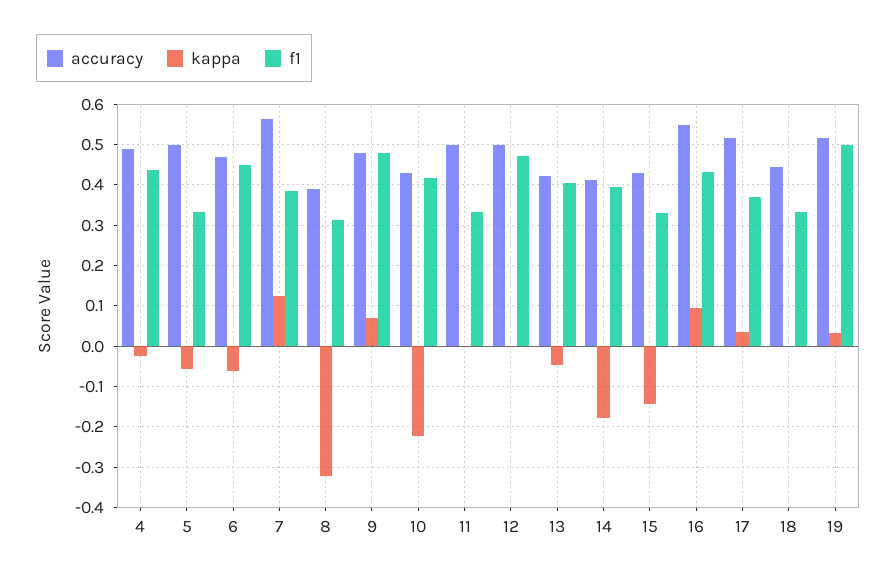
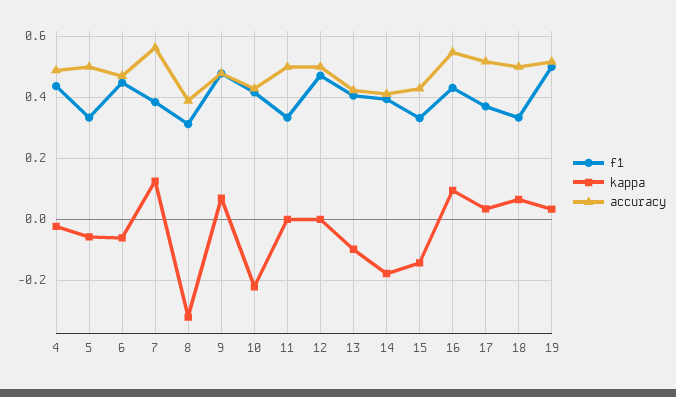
kappa, 13: -0.04 -> -0.1
accuracy, 18: 0.44 -> 0.5
kappa, 18: 0 -> 0.06

